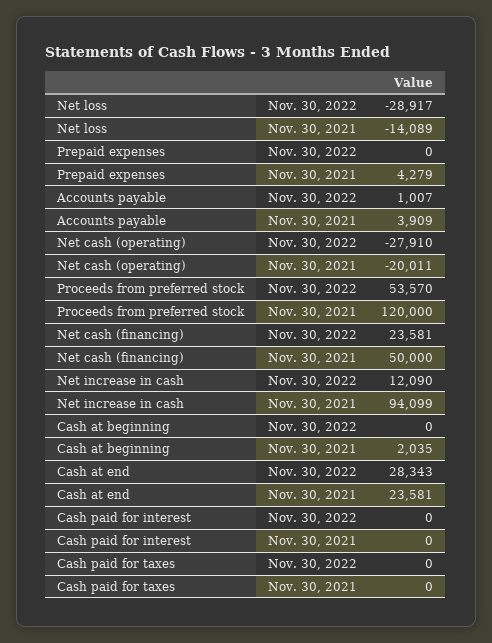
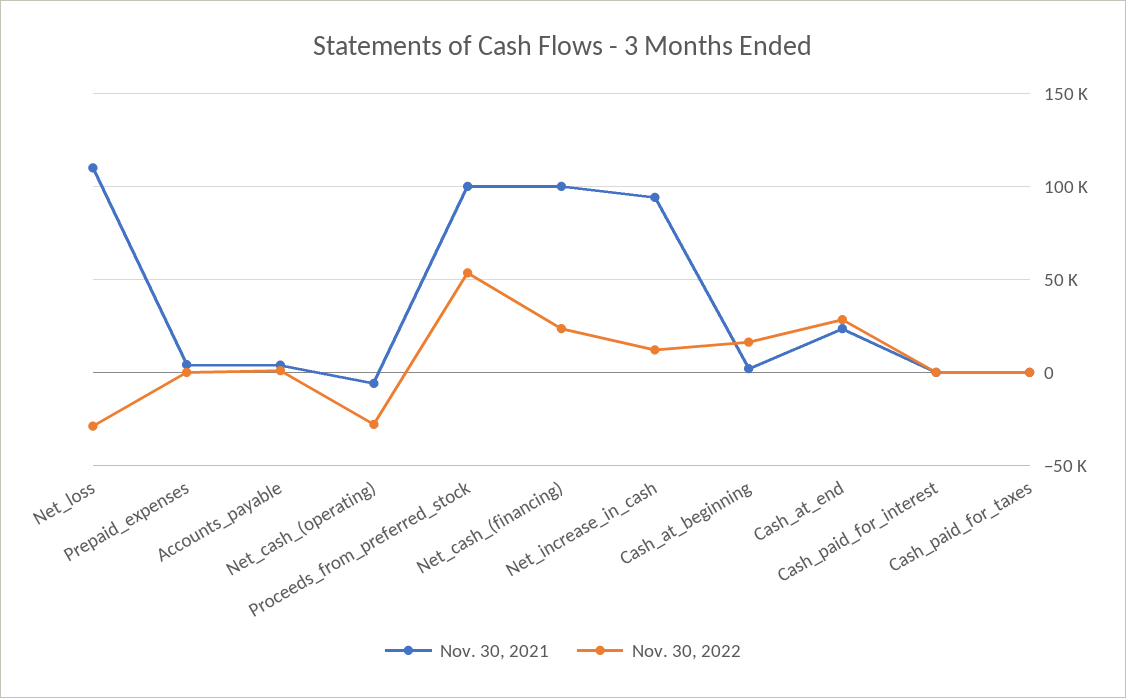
Nov. 30, 2021, Net loss: -14089 -> 110000
Nov. 30, 2021, Net cash (operating): -20011 -> -5000
Nov. 30, 2021, Proceeds from preferred stock: 120000 -> 100000
Nov. 30, 2021, Net cash (financing): 50000 -> 100000
Nov. 30, 2022, Cash at beginning: 0 -> 15000

